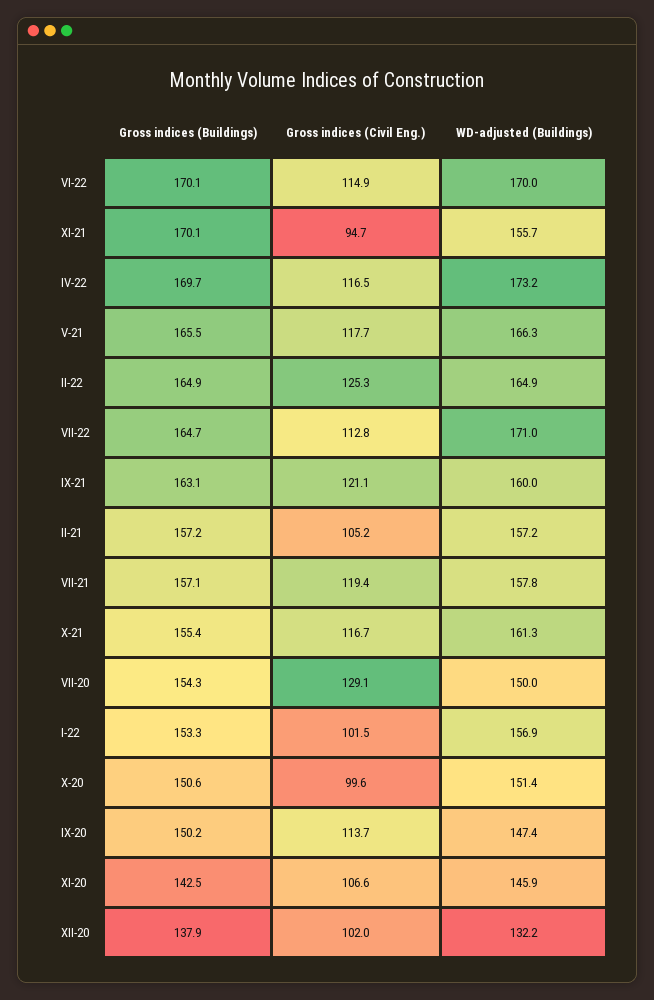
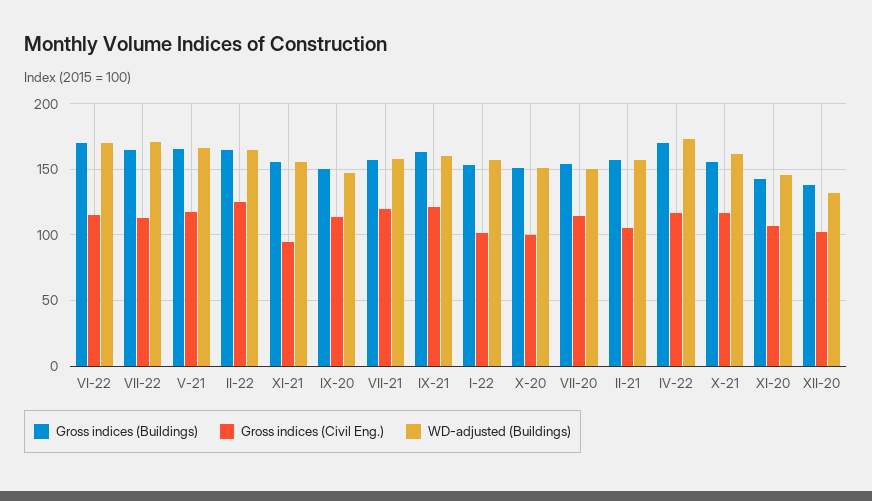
Gross indices (Buildings), XI-21: 170.1 -> 155
Gross indices (Civil Eng.), VII-20: 129.1 -> 115

